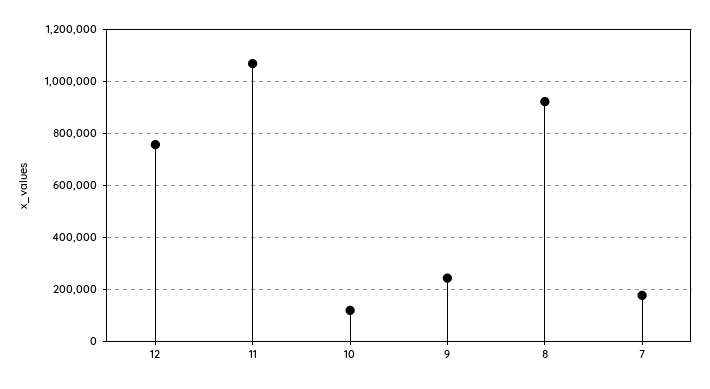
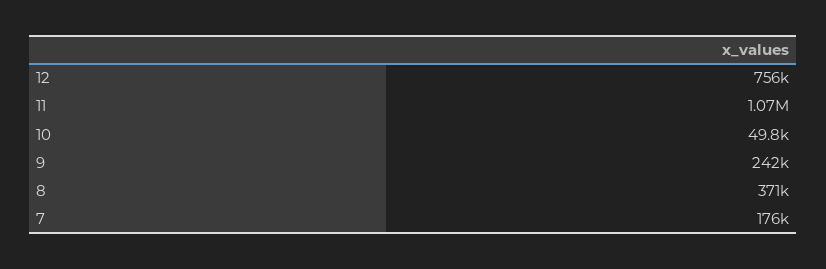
10: 125000 -> 49800
8: 925000 -> 371000

